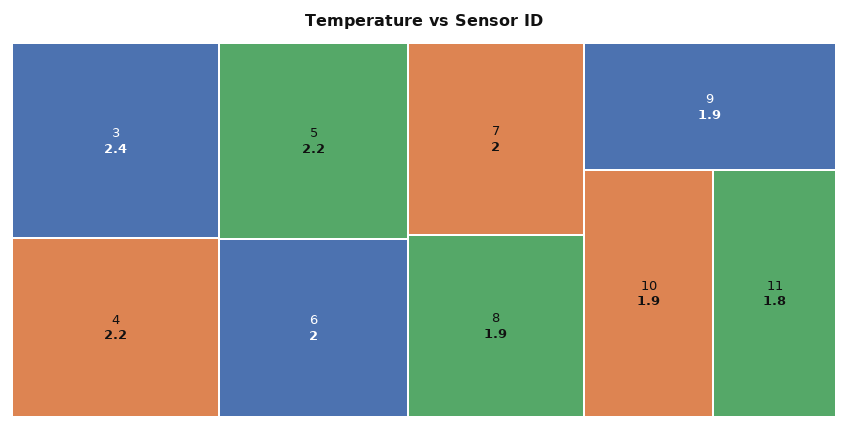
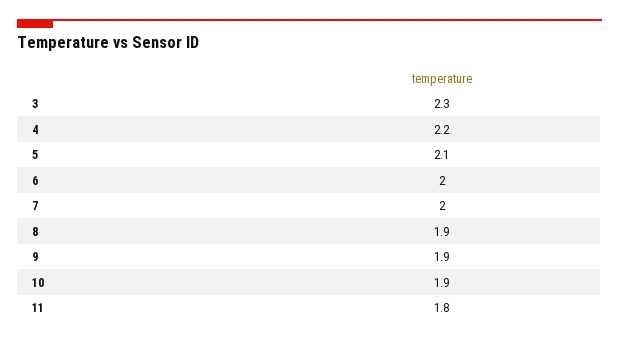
3: 2.4 -> 2.3
5: 2.2 -> 2.1

